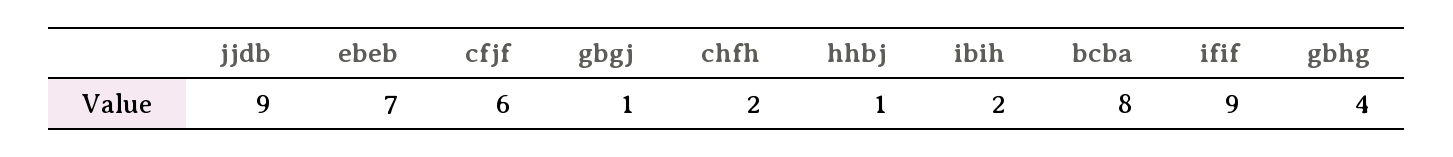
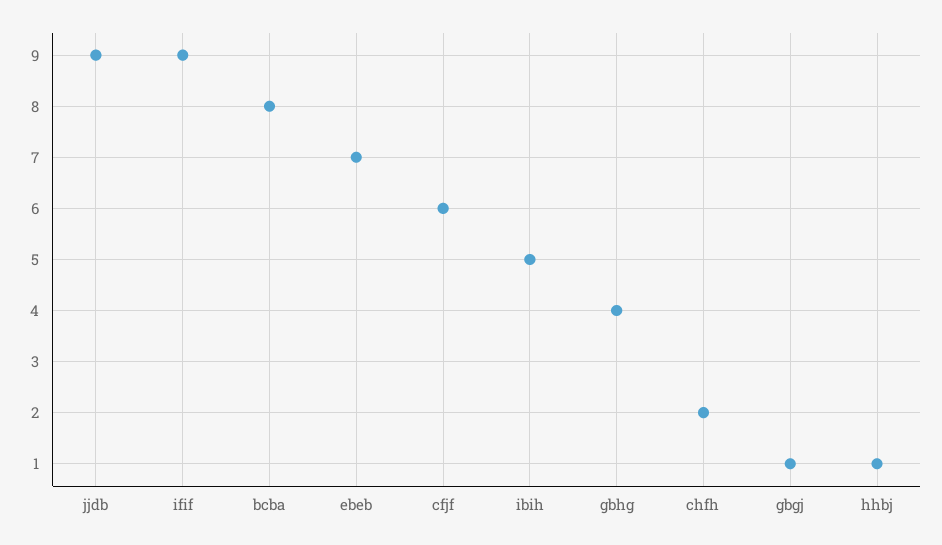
ibih: 2 -> 5

